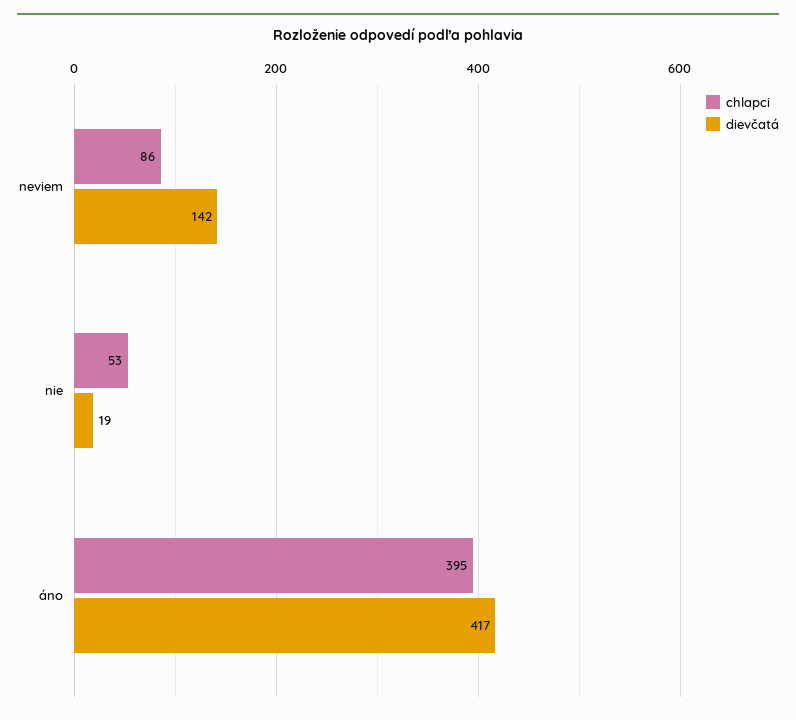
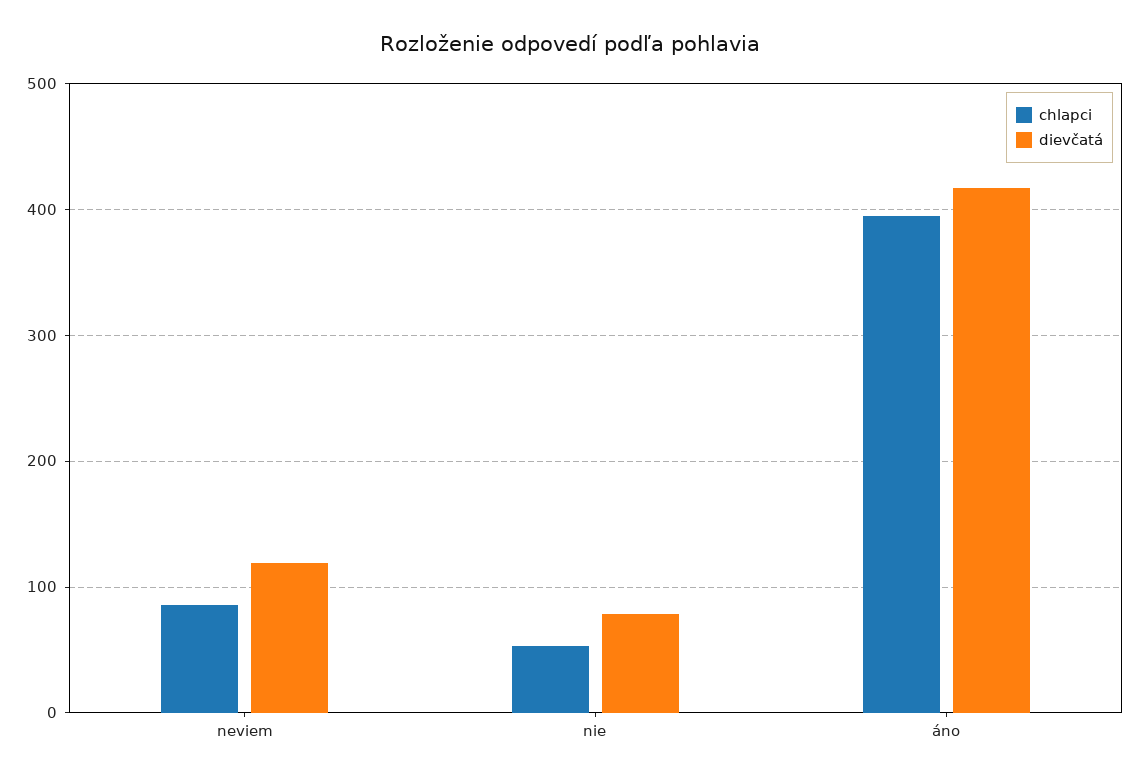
dievčatá, neviem: 142 -> 120
dievčatá, nie: 19 -> 80

